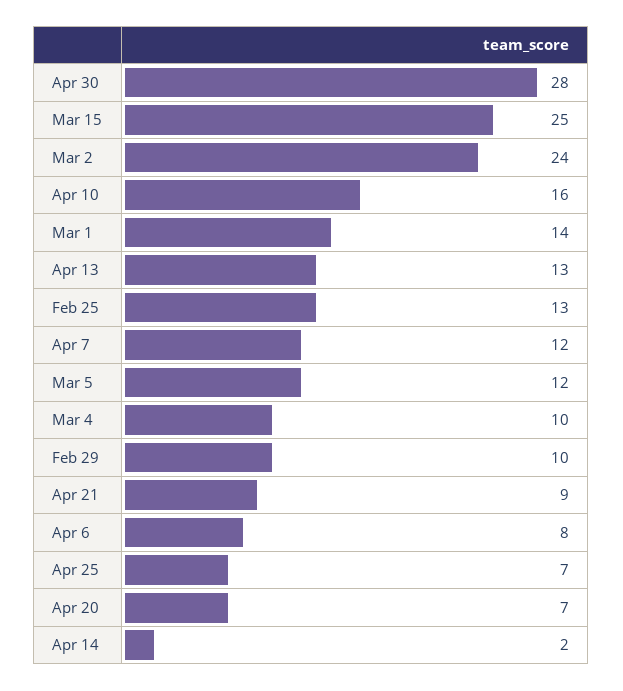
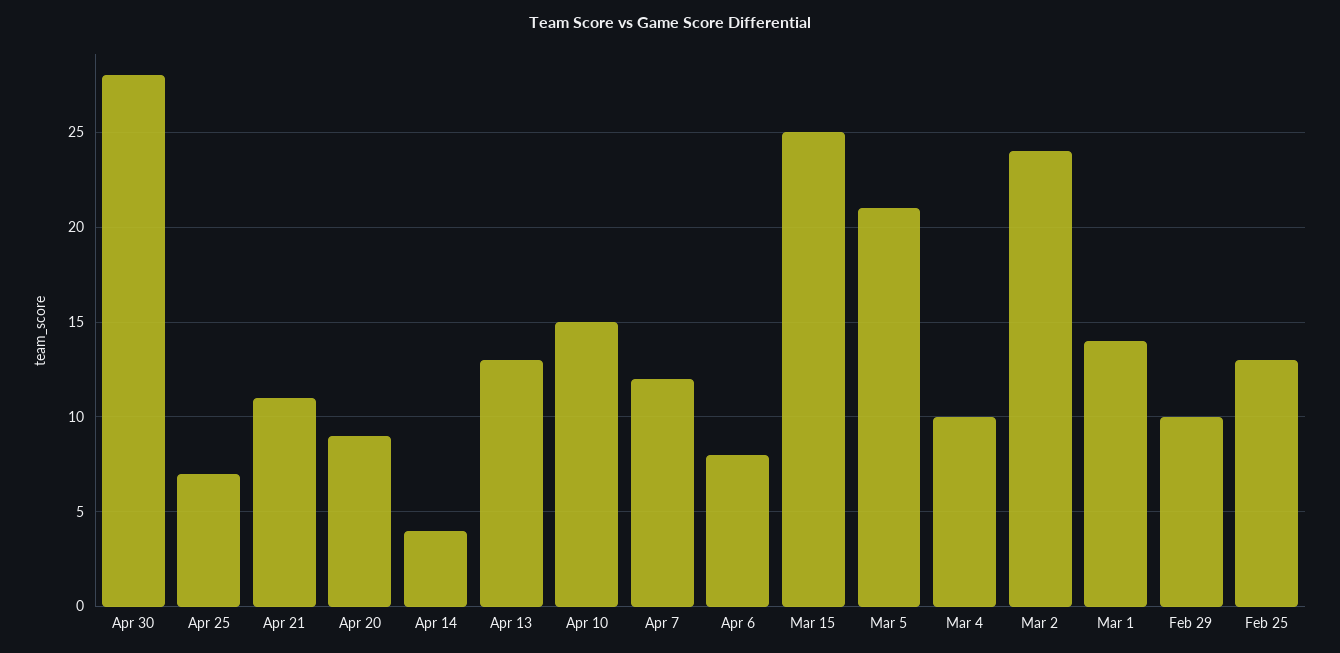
Apr 10: 16 -> 15
Mar 5: 12 -> 21
Apr 21: 9 -> 11
Apr 20: 7 -> 9
Apr 14: 2 -> 4

